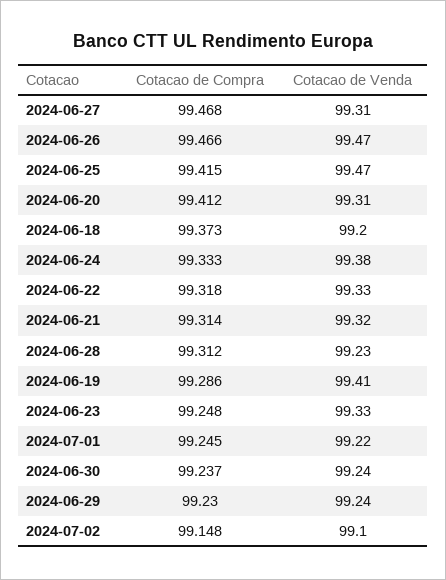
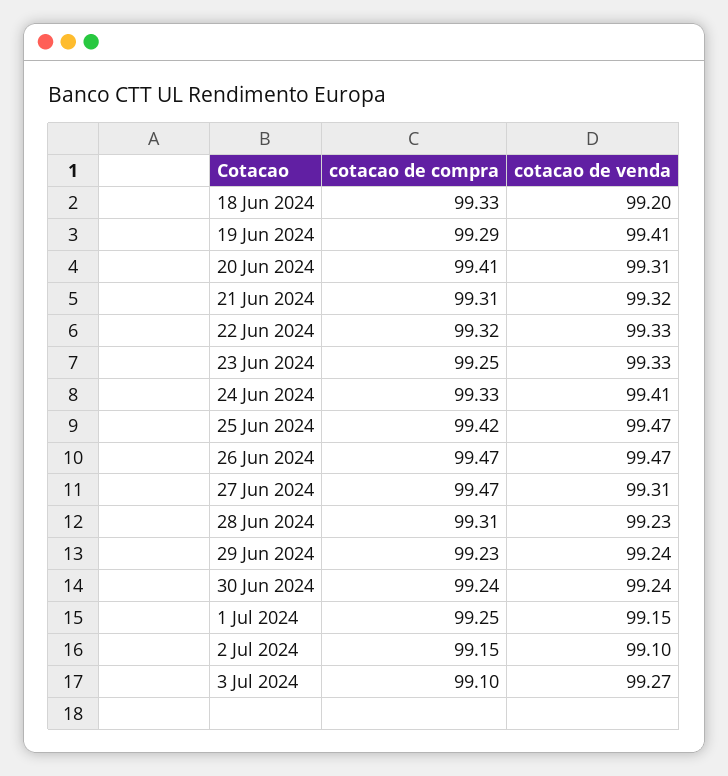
Cotacao de Compra, 2024-06-18: 99.373 -> 99.33
Cotacao de Venda, 2024-06-24: 99.38 -> 99.41
Cotacao de Venda, 2024-07-01: 99.22 -> 99.15
Cotacao de Compra, 3 Jul 2024: none -> 99.1
Cotacao de Venda, 3 Jul 2024: none -> 99.27

